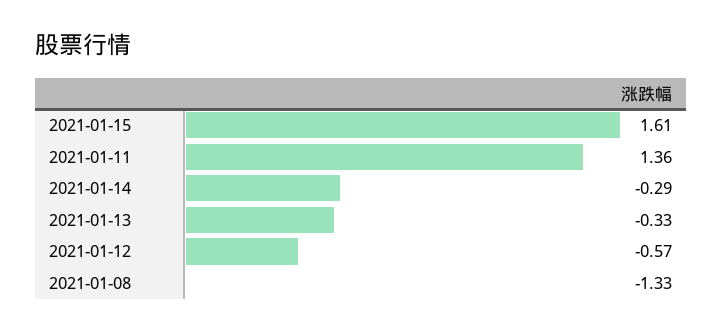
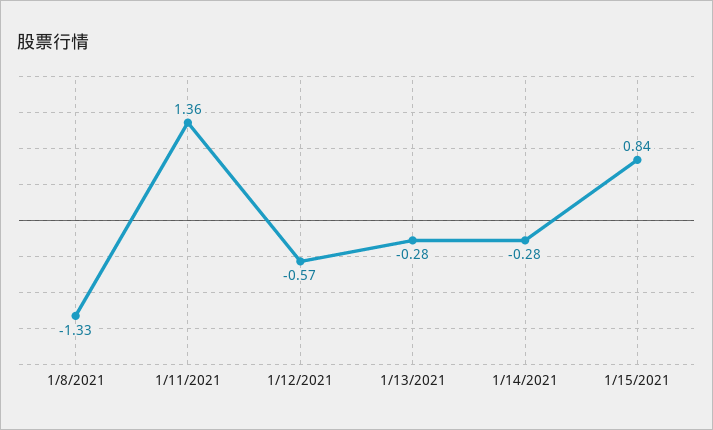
2021-01-15: 1.61 -> 0.84
2021-01-14: -0.29 -> -0.28
2021-01-13: -0.33 -> -0.28

